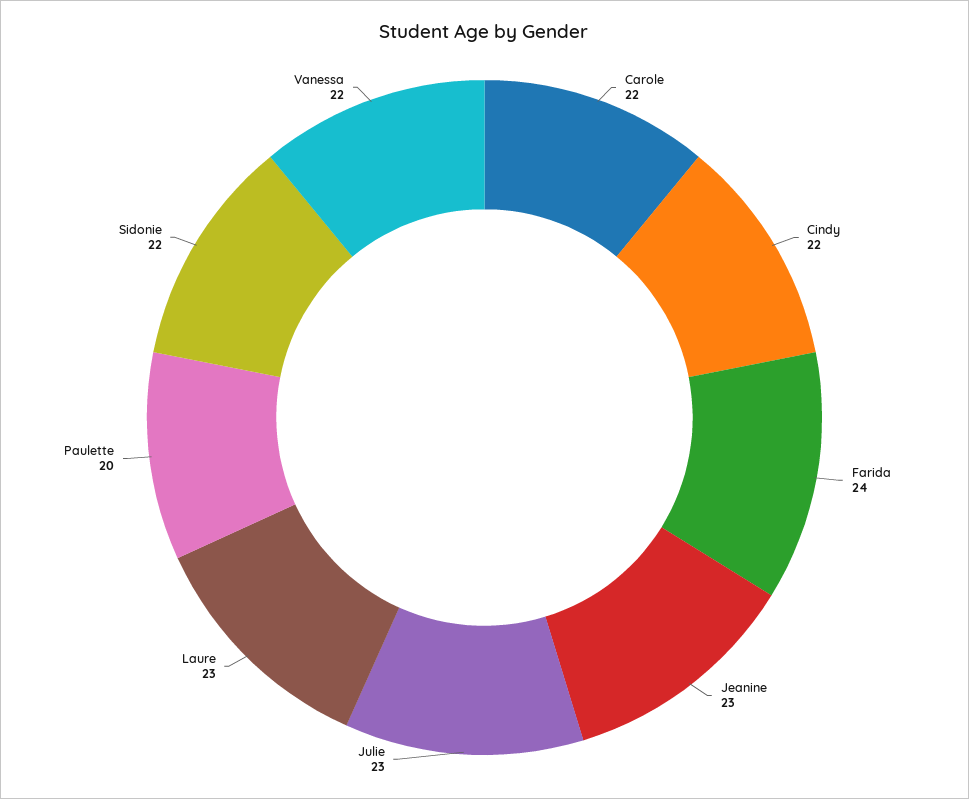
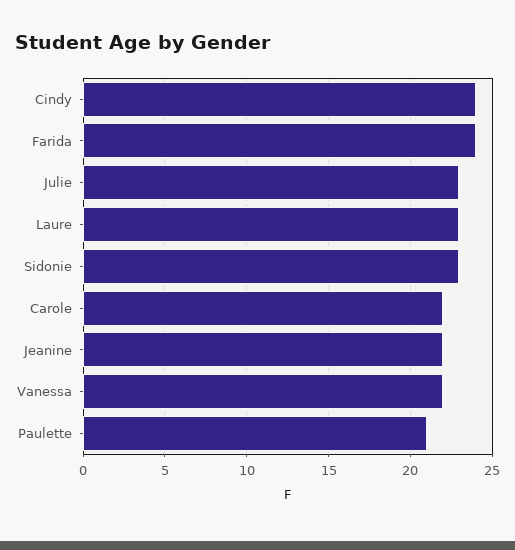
Cindy: 22 -> 24
Jeanine: 23 -> 22
Paulette: 20 -> 21
Sidonie: 22 -> 23

